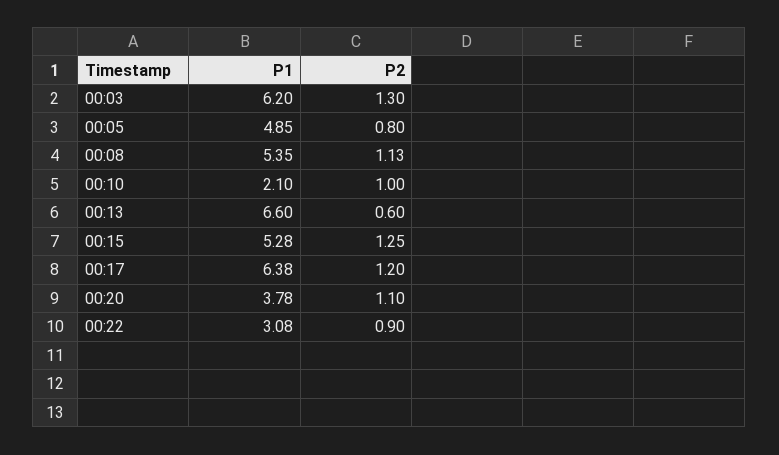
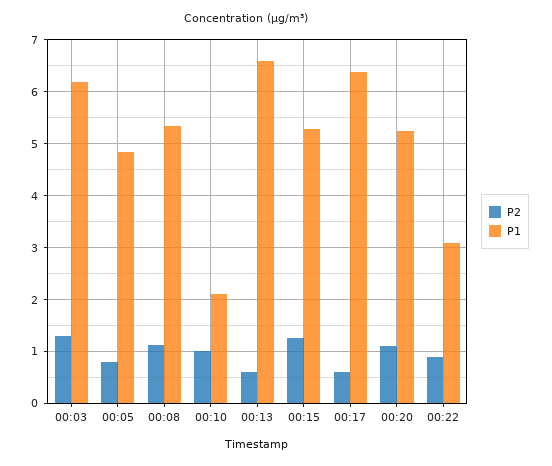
P2, 00:17: 1.2 -> 0.6
P1, 00:20: 3.78 -> 5.2

